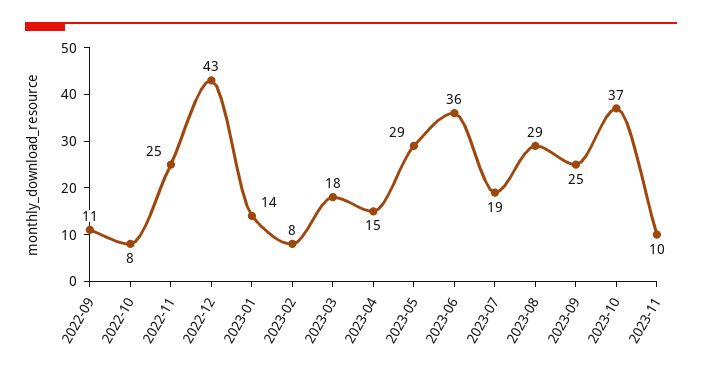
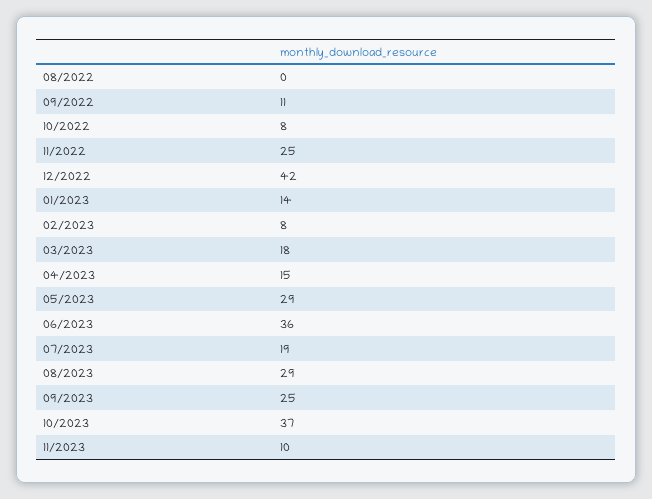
2022-12: 43 -> 42
08/2022: none -> 0

